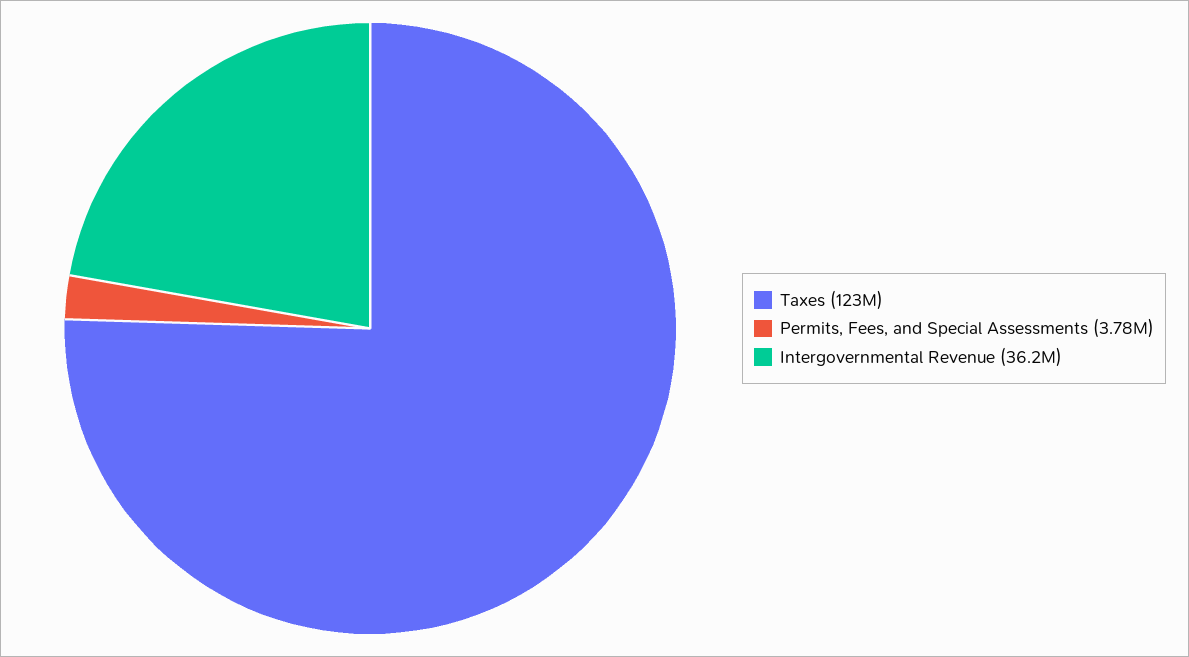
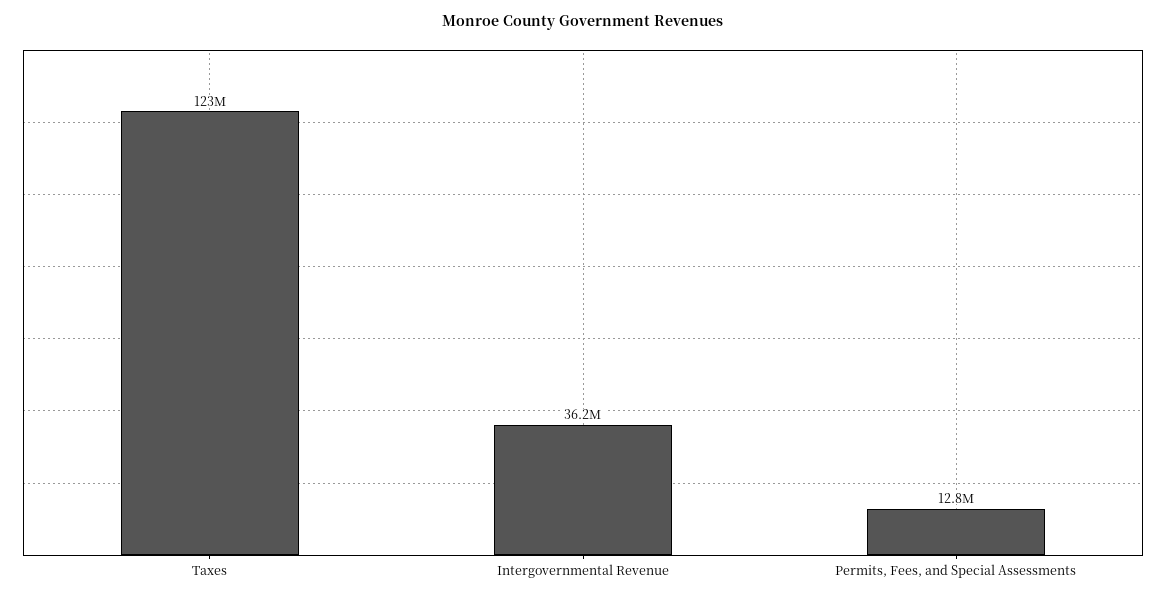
Permits, Fees, and Special Assessments: 3780000 -> 12800000

